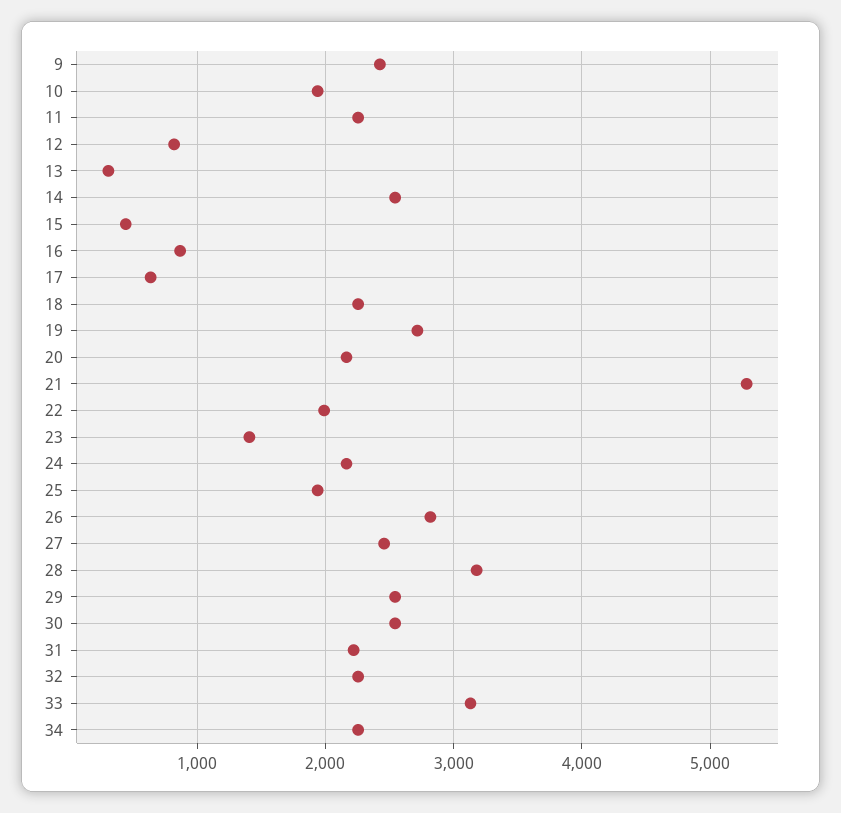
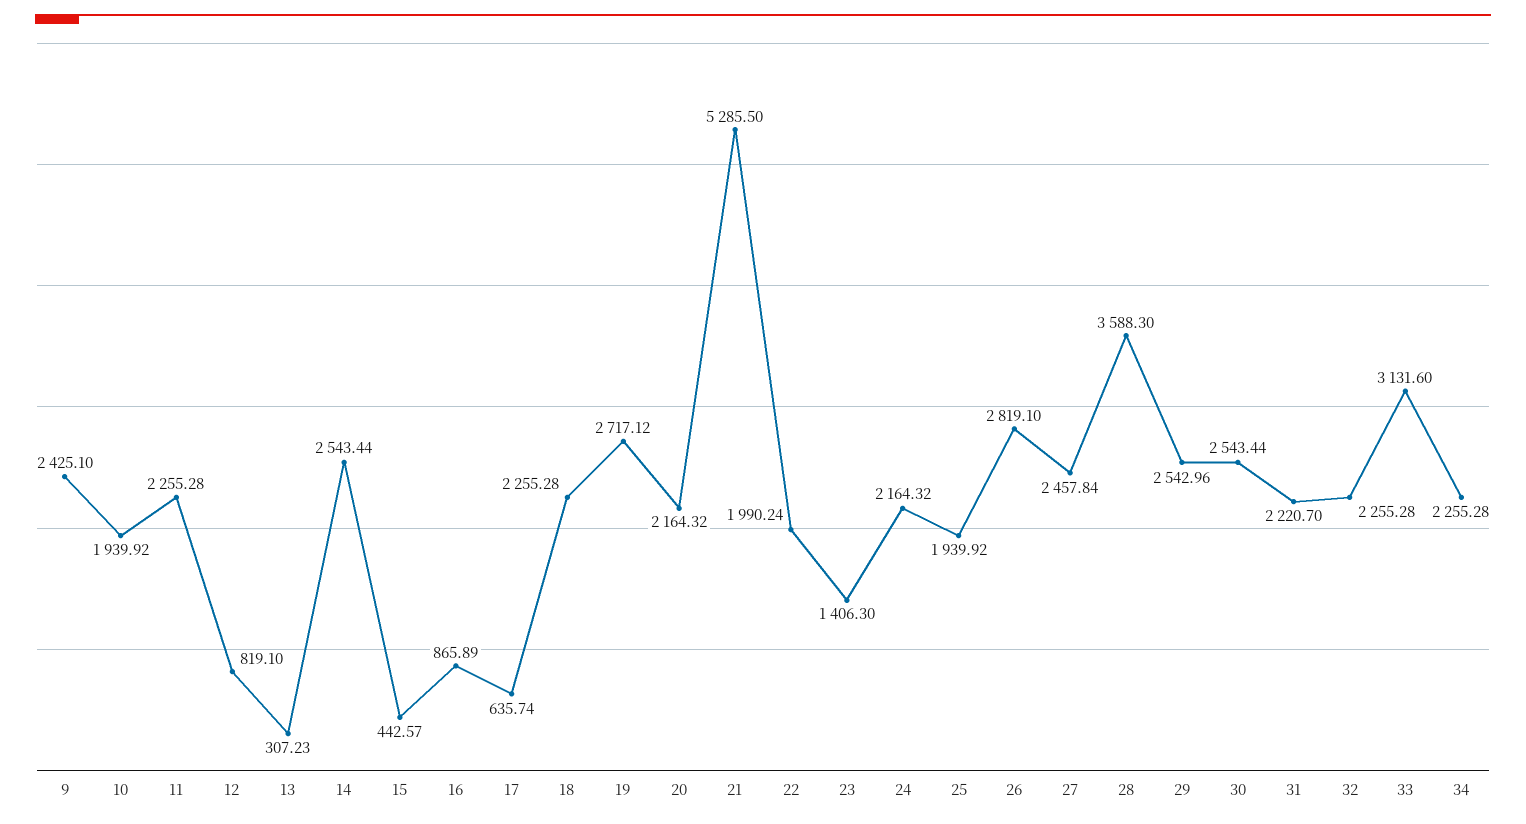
28: 3200 -> 3588.3

